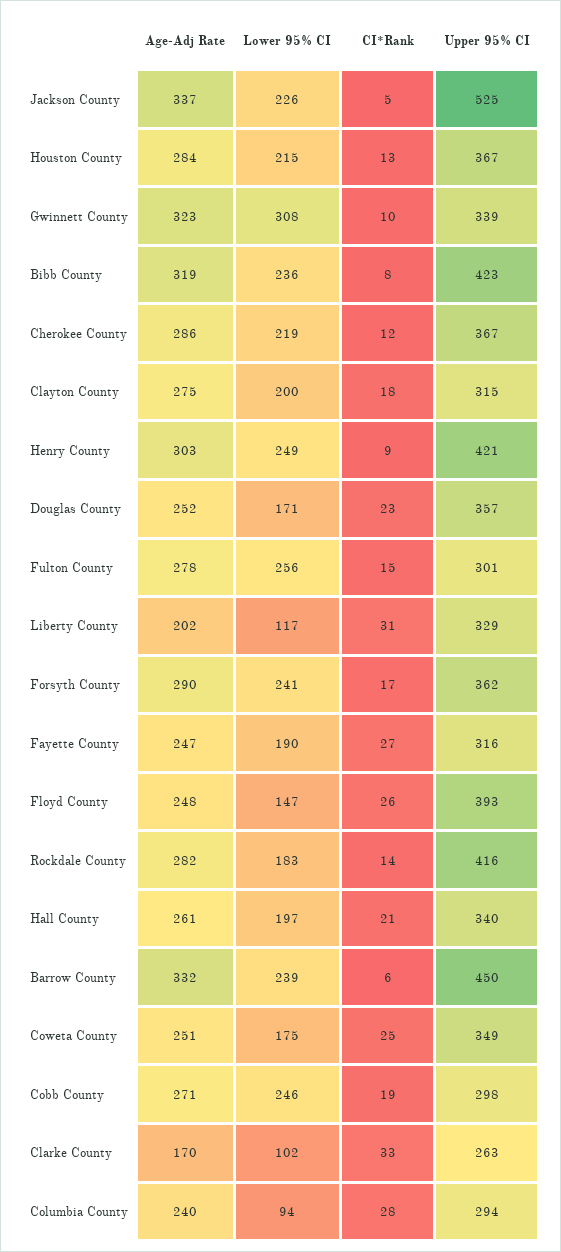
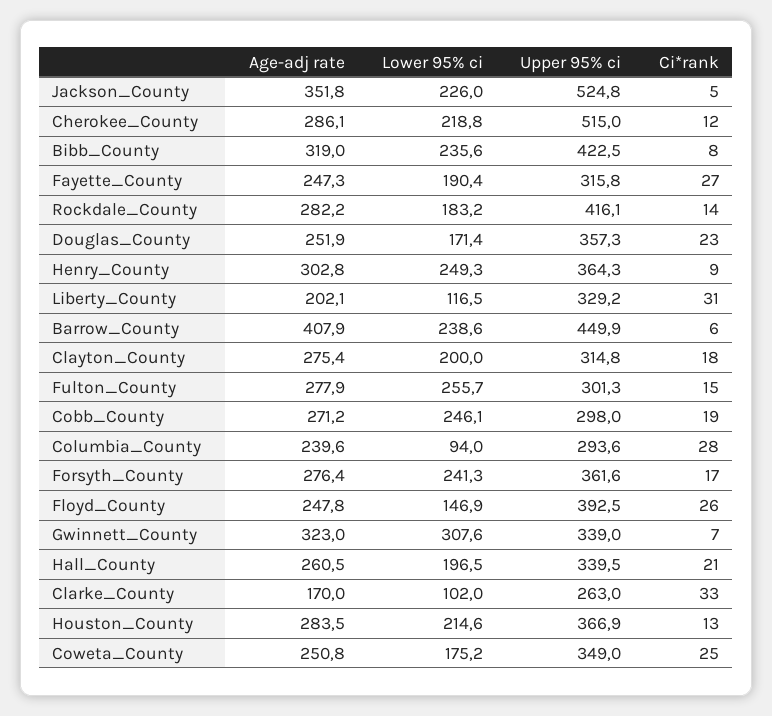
Age-Adj Rate, Jackson County: 337 -> 351.8
CI*Rank, Gwinnett County: 10 -> 7
Upper 95% CI, Cherokee County: 367 -> 515
Upper 95% CI, Henry County: 421 -> 364.3
Age-Adj Rate, Forsyth County: 290 -> 276.4
Age-Adj Rate, Barrow County: 332 -> 407.9

